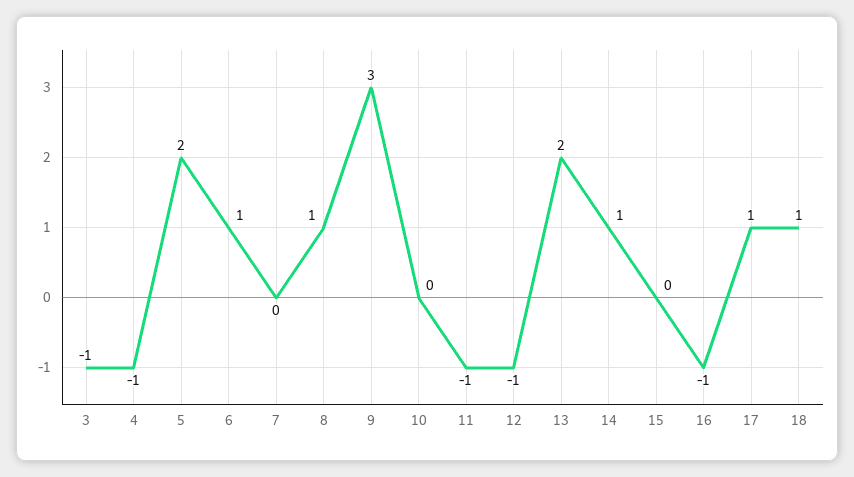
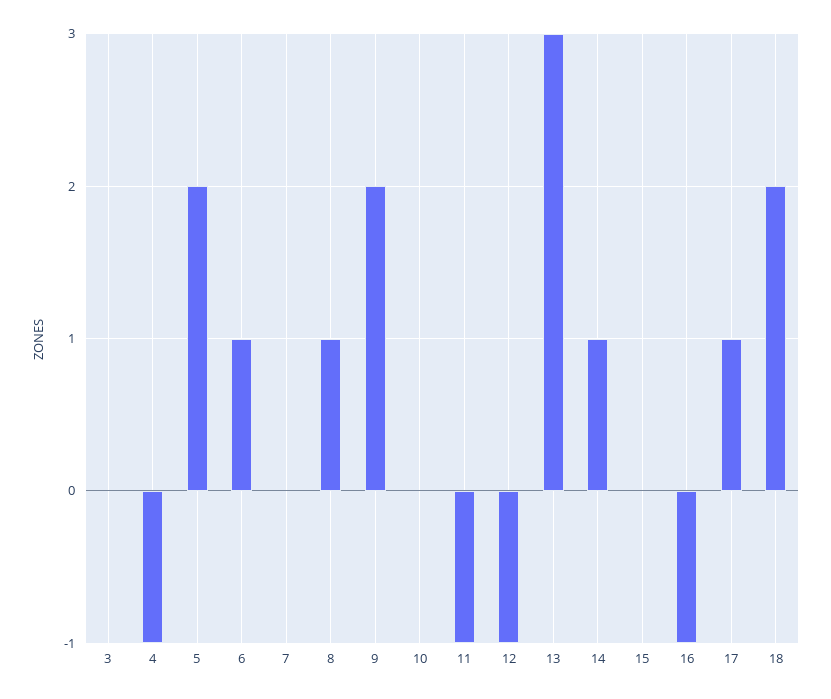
3: -1 -> 0
9: 3 -> 2
13: 2 -> 3
18: 1 -> 2

